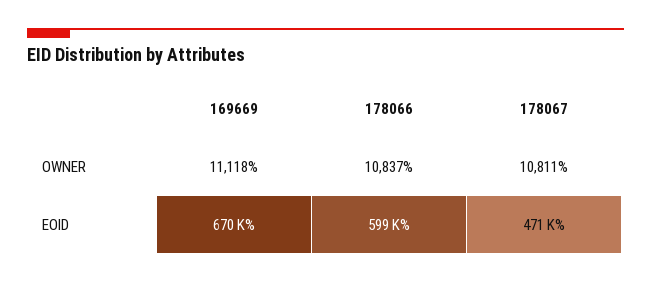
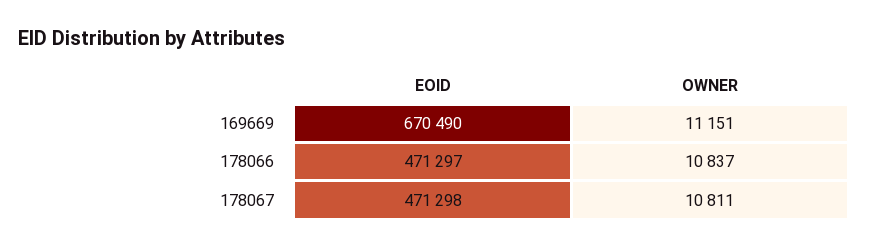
169669, OWNER: 11118 -> 11151
178066, EOID: 599000 -> 471297

